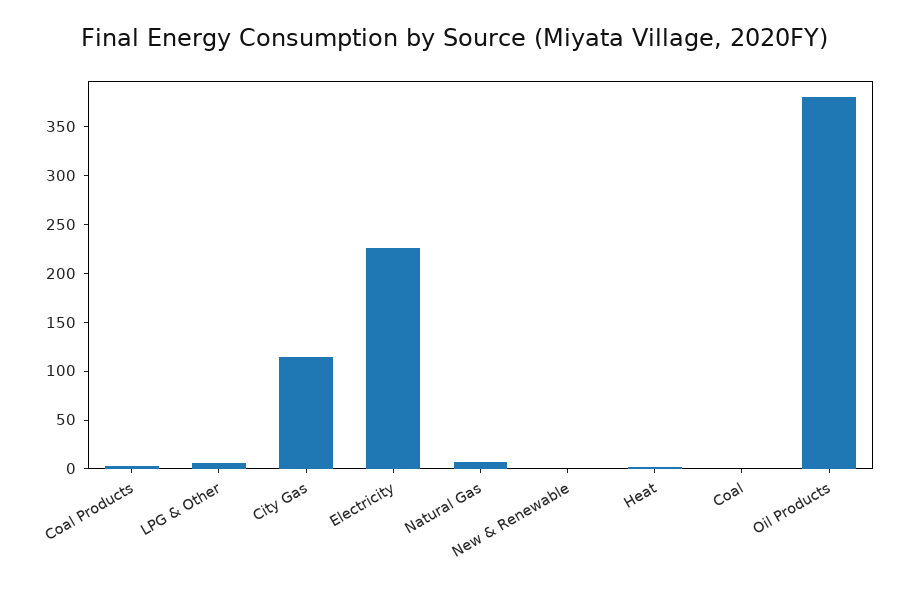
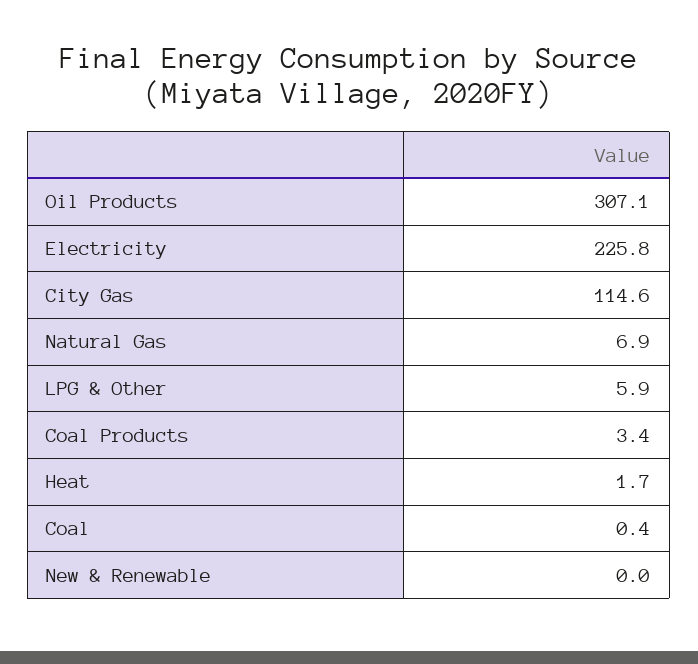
Oil Products: 380 -> 307.1

